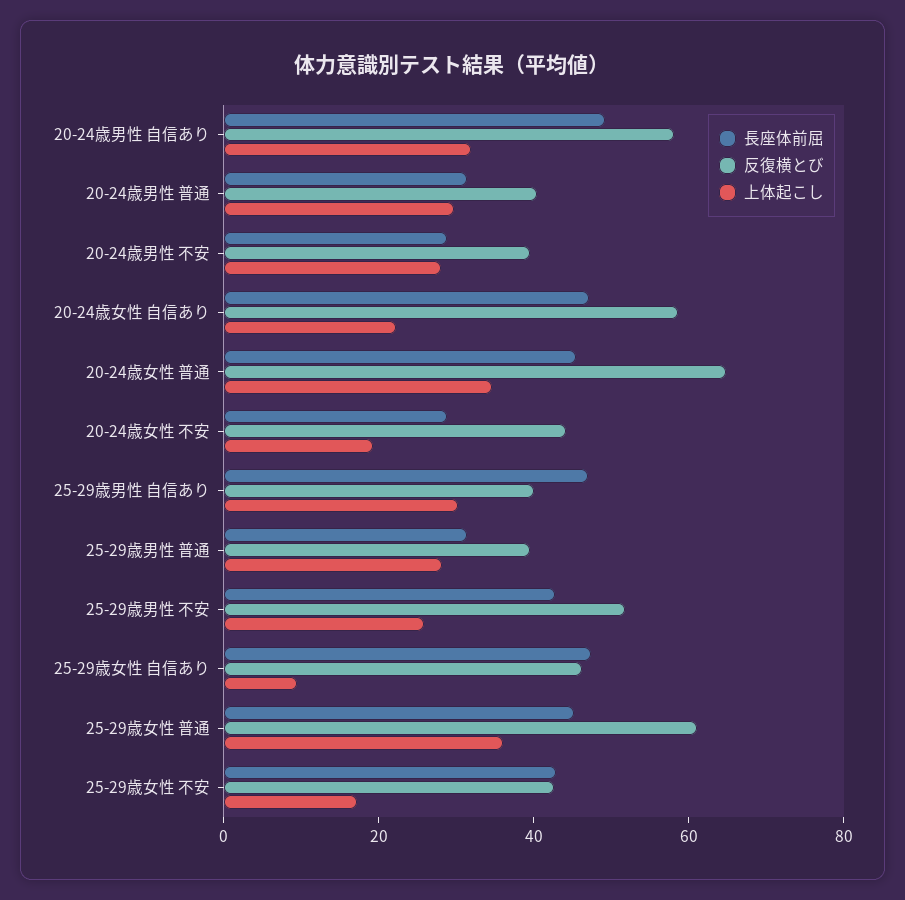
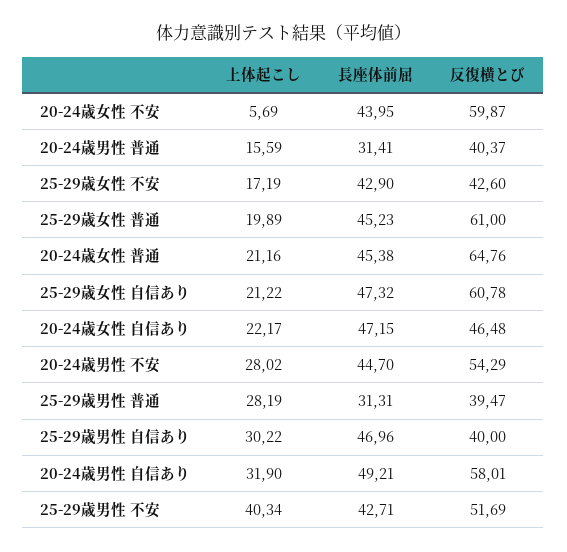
上体起こし, 20-24歳男性 普通: 30 -> 15.59
長座体前屈, 20-24歳男性 不安: 30 -> 44.7
反復横とび, 20-24歳男性 不安: 40 -> 54.29
反復横とび, 20-24歳女性 自信あり: 60 -> 46.48
上体起こし, 20-24歳女性 普通: 35 -> 21.16
長座体前屈, 20-24歳女性 不安: 30 -> 43.95
反復横とび, 20-24歳女性 不安: 45 -> 59.87
上体起こし, 20-24歳女性 不安: 20 -> 5.69
上体起こし, 25-29歳男性 不安: 25 -> 40.34
反復横とび, 25-29歳女性 自信あり: 45 -> 60.78
上体起こし, 25-29歳女性 自信あり: 10 -> 21.22
上体起こし, 25-29歳女性 普通: 35 -> 19.89

